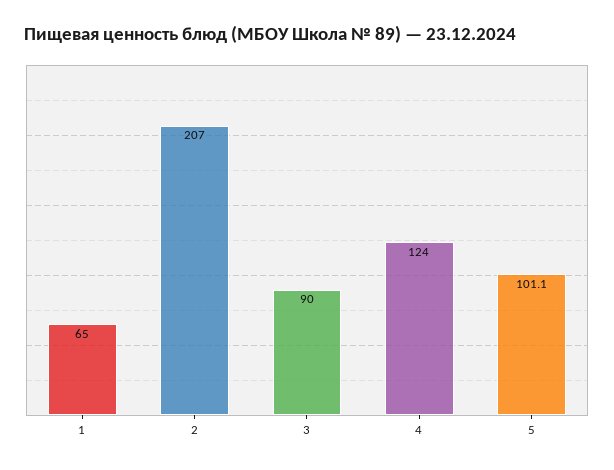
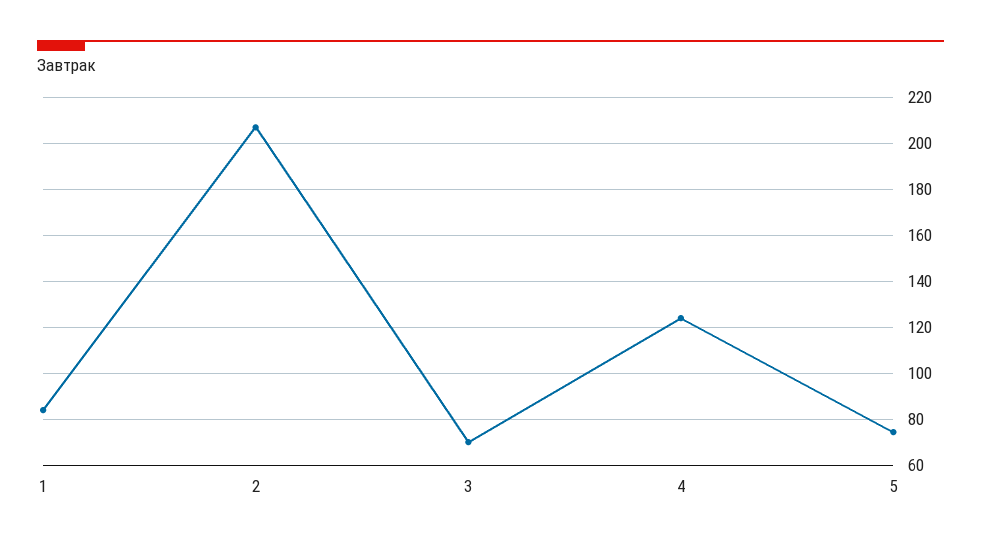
1: 65 -> 85
3: 90 -> 70
5: 101.1 -> 75

